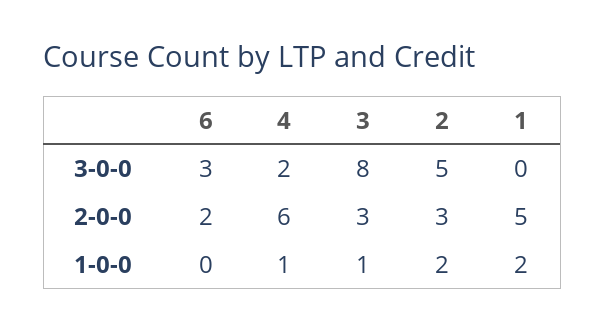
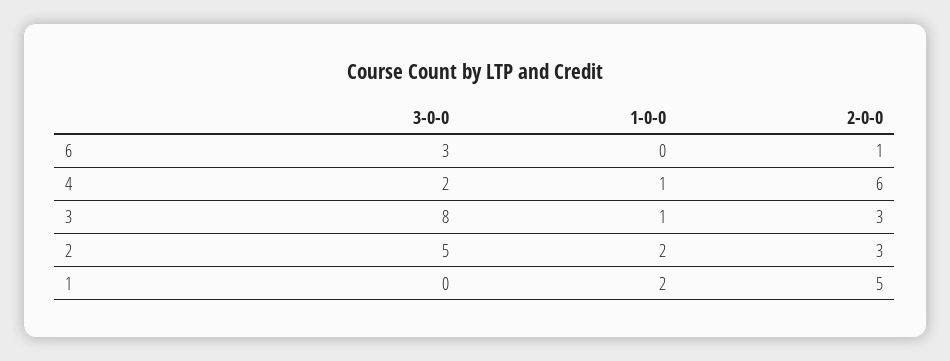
6, 2-0-0: 2 -> 1

